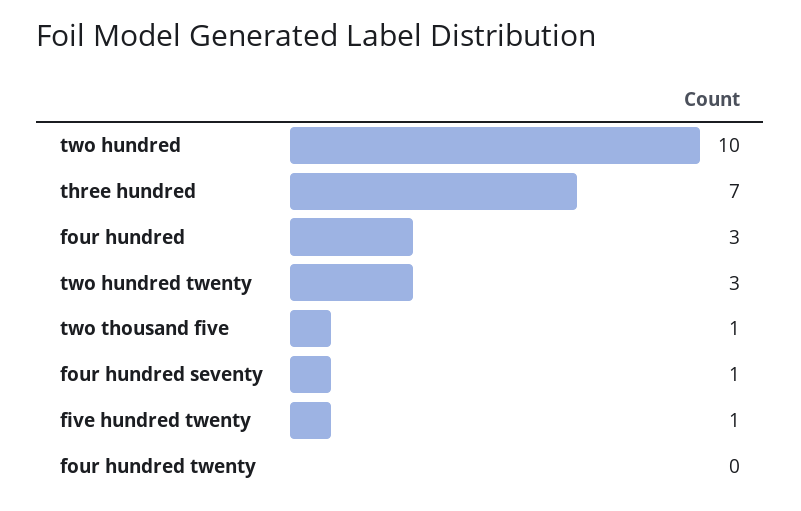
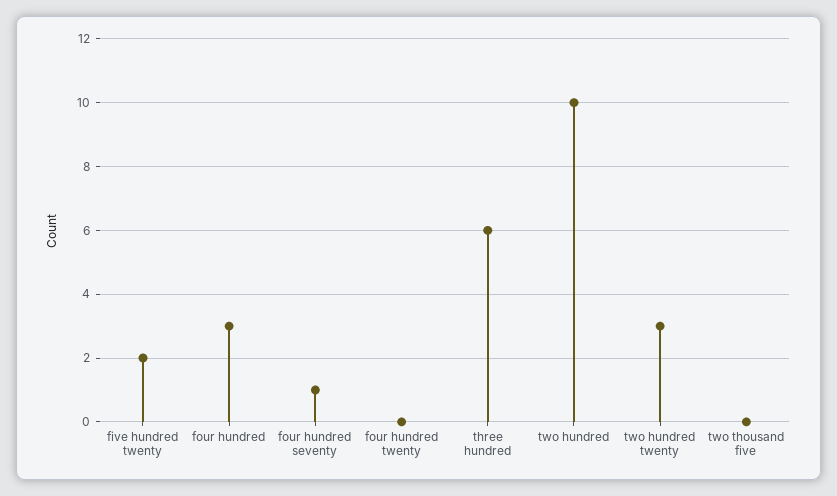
three hundred: 7 -> 6
two thousand five: 1 -> 0
five hundred twenty: 1 -> 2

